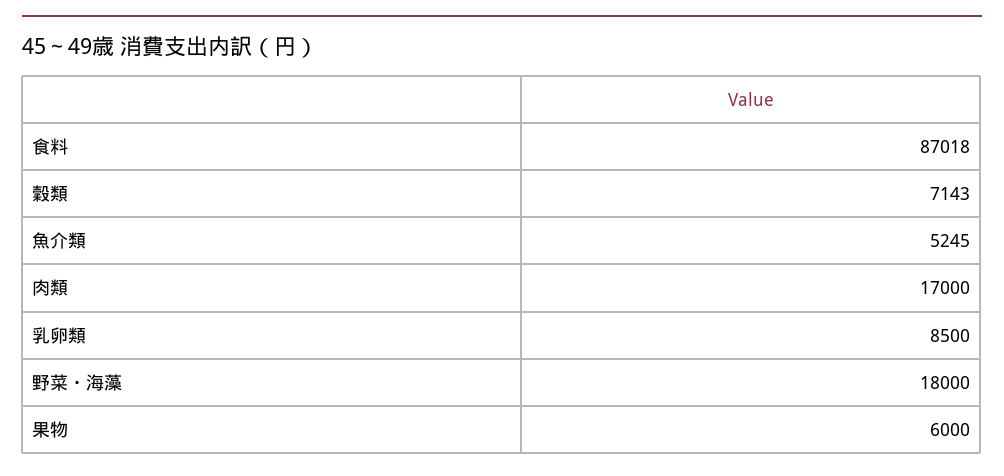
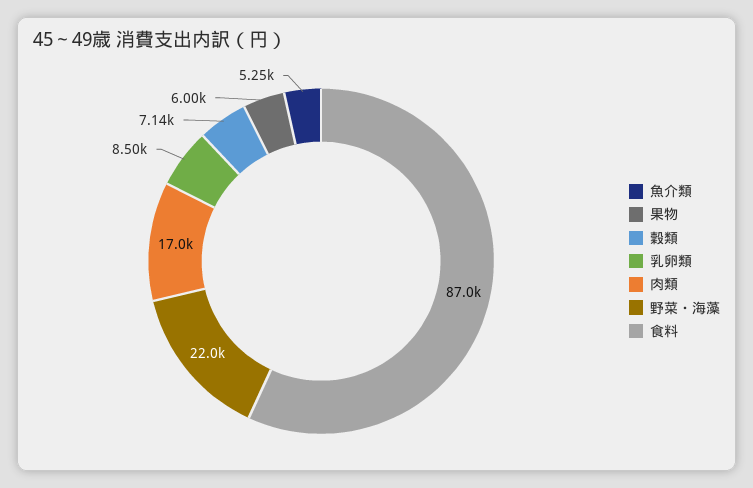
野菜・海藻: 18000 -> 22000

